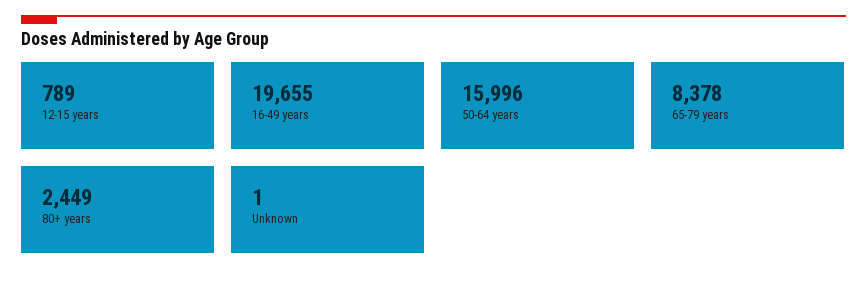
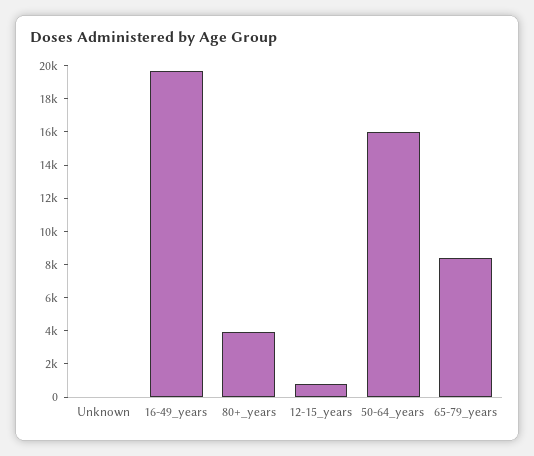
80+ years: 2449 -> 4000

